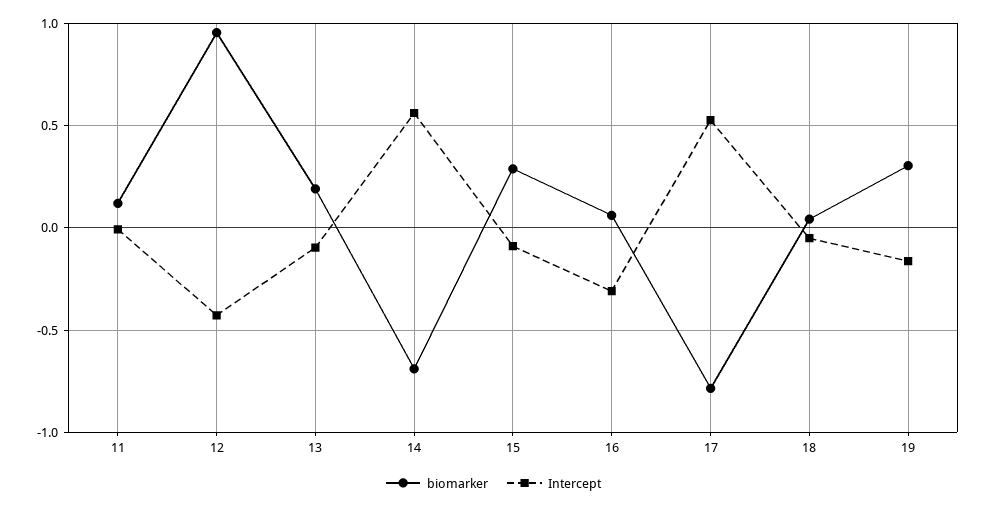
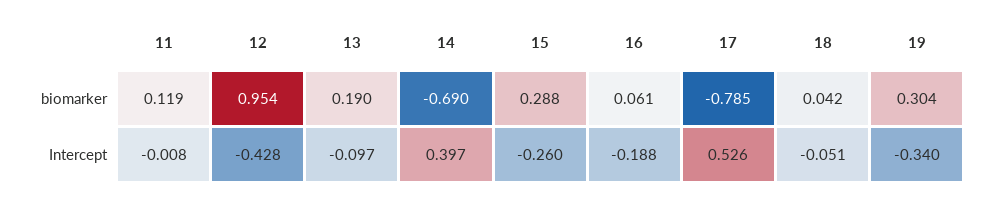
Intercept, 14: 0.55 -> 0.397
Intercept, 15: -0.1 -> -0.26
Intercept, 16: -0.3 -> -0.188
Intercept, 19: -0.15 -> -0.34

